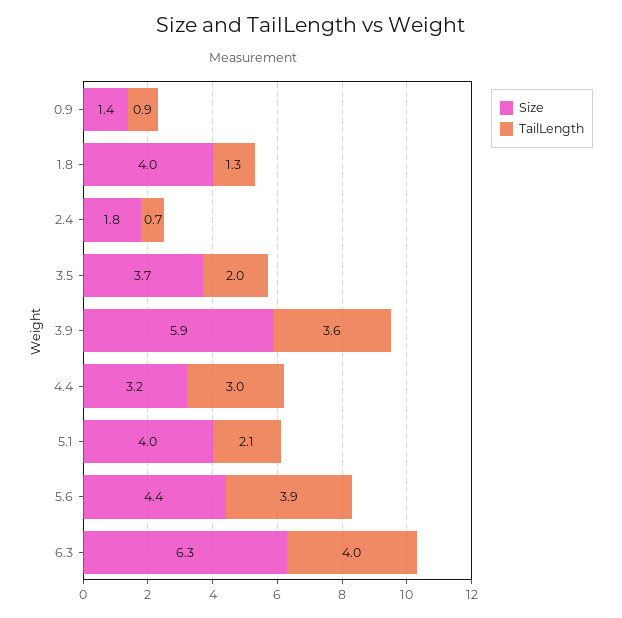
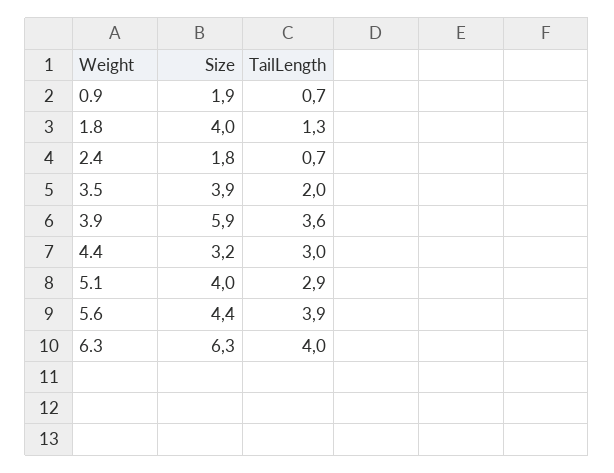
Size, 0.9: 1.4 -> 1.9
TailLength, 0.9: 0.9 -> 0.7
Size, 3.5: 3.7 -> 3.9
TailLength, 5.1: 2.1 -> 2.9

